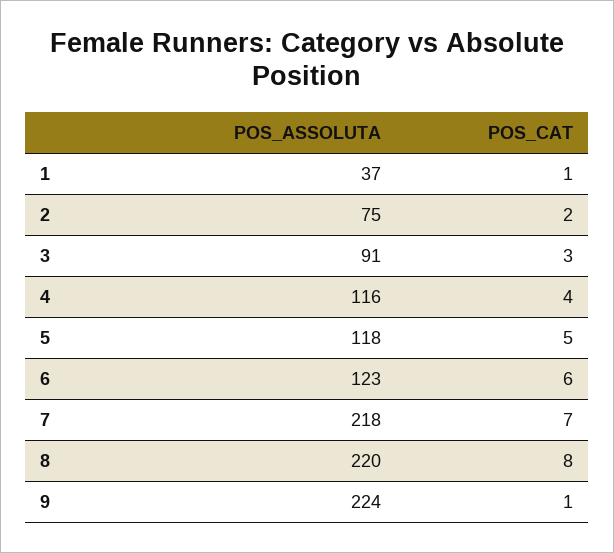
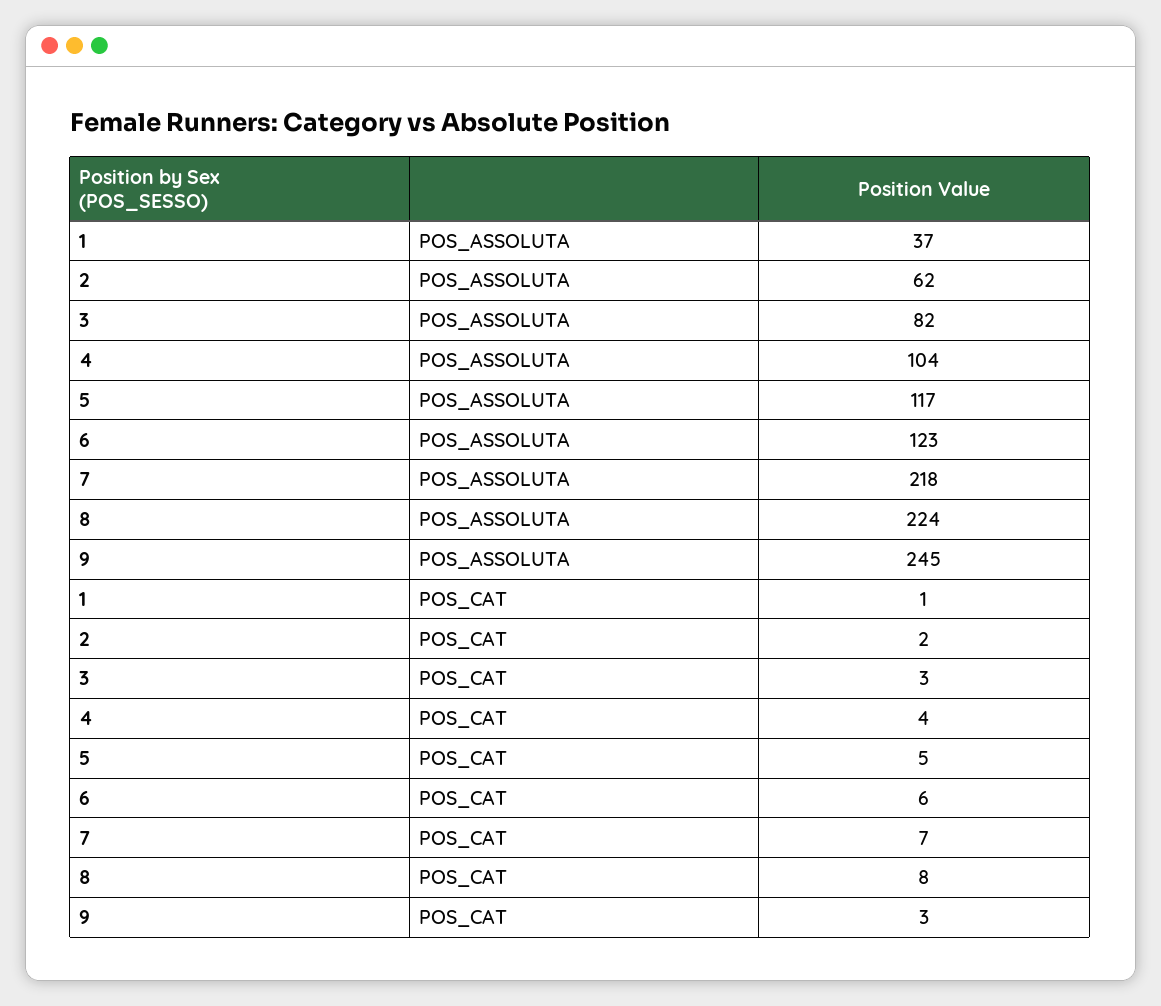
POS_ASSOLUTA, 2: 75 -> 62
POS_ASSOLUTA, 3: 91 -> 82
POS_ASSOLUTA, 4: 116 -> 104
POS_ASSOLUTA, 5: 118 -> 117
POS_ASSOLUTA, 8: 220 -> 224
POS_ASSOLUTA, 9: 224 -> 245
POS_CAT, 9: 1 -> 3

